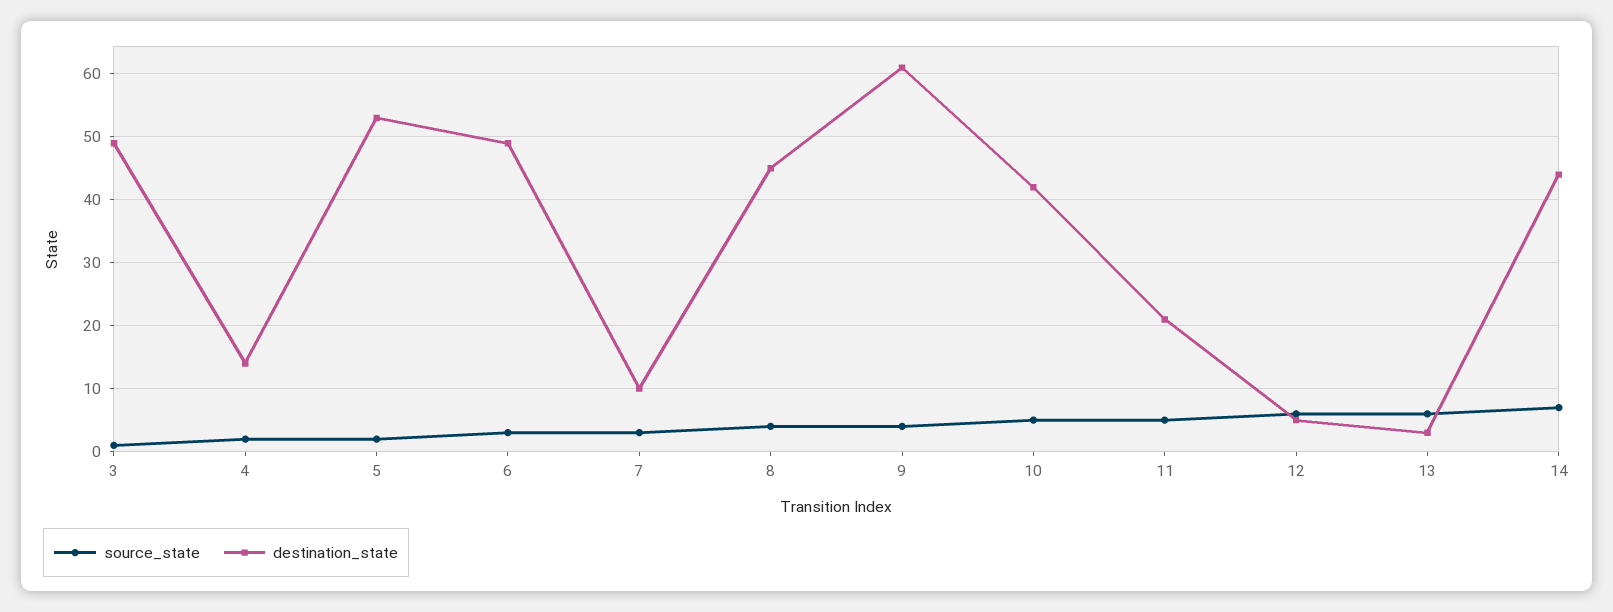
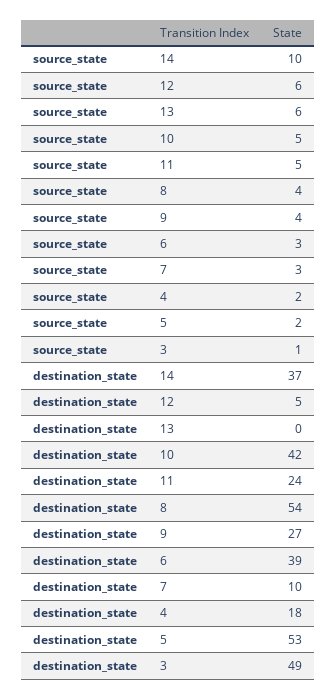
destination_state, 4: 14 -> 18
destination_state, 6: 49 -> 39
destination_state, 8: 45 -> 54
destination_state, 9: 61 -> 27
destination_state, 11: 21 -> 24
destination_state, 13: 3 -> 0
source_state, 14: 7 -> 10
destination_state, 14: 44 -> 37

